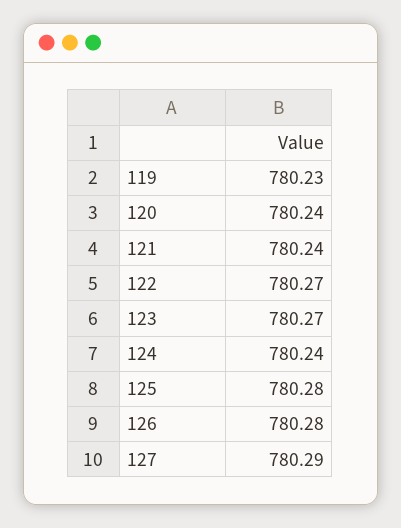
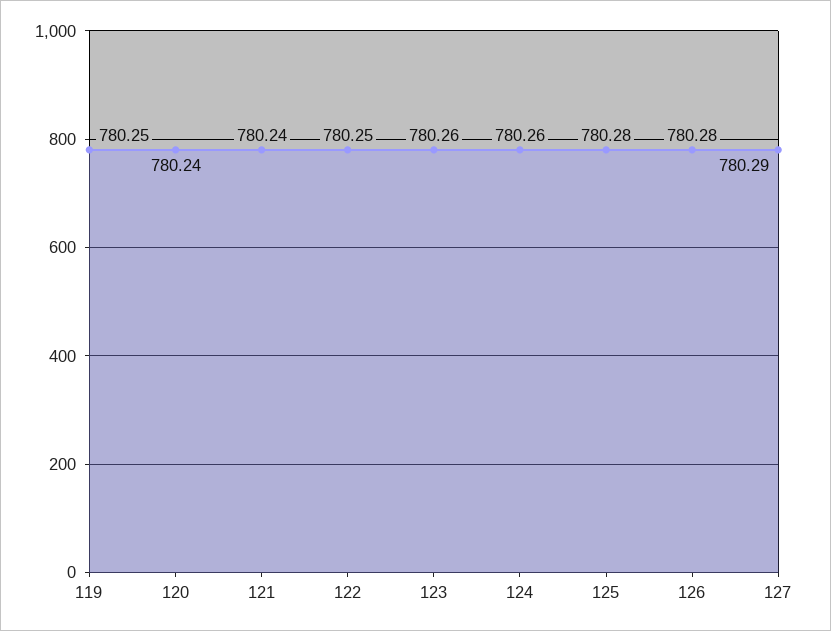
119: 780.23 -> 780.25
122: 780.27 -> 780.25
123: 780.27 -> 780.26
124: 780.24 -> 780.26

